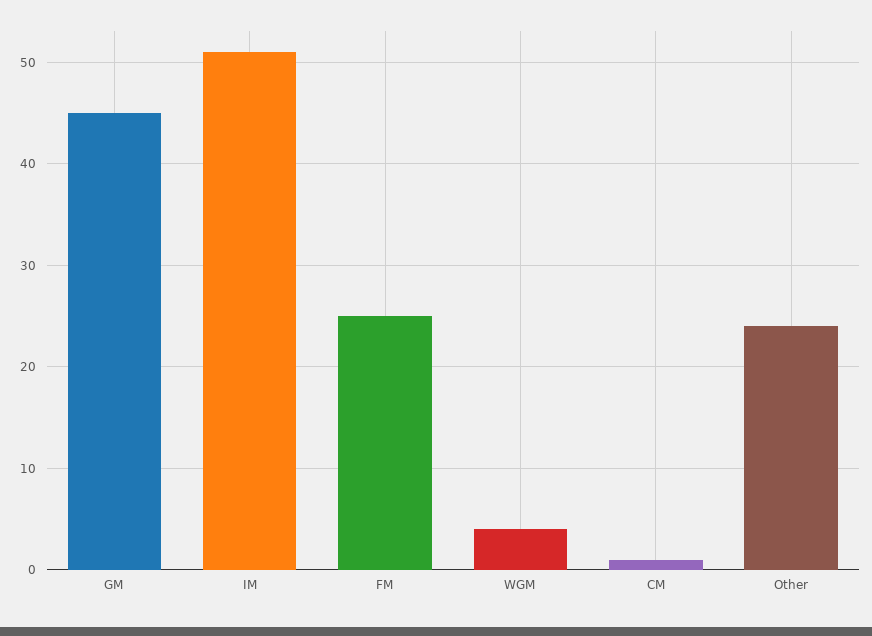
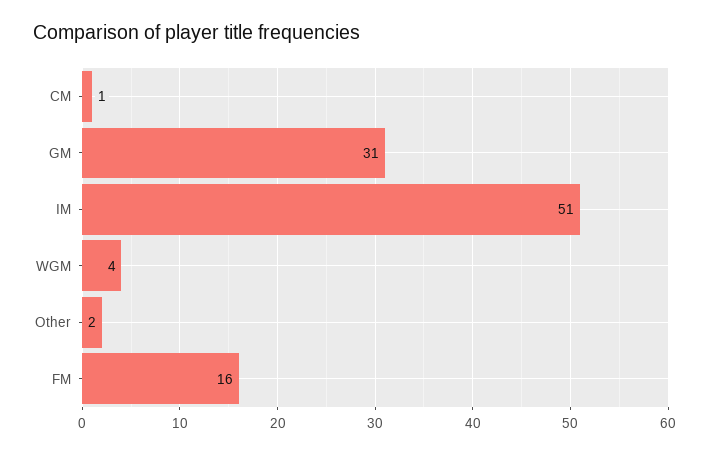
GM: 45 -> 31
FM: 25 -> 16
Other: 24 -> 2

